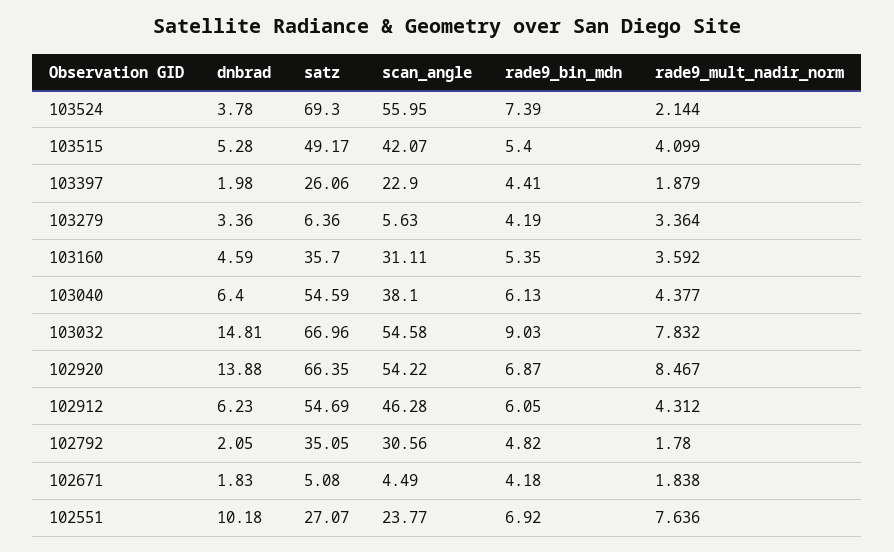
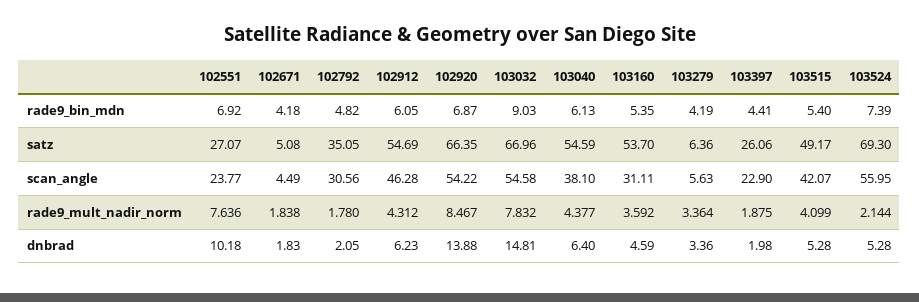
dnbrad, 103524: 3.78 -> 5.28
rade9_mult_nadir_norm, 103397: 1.879 -> 1.875
satz, 103160: 35.7 -> 53.7

